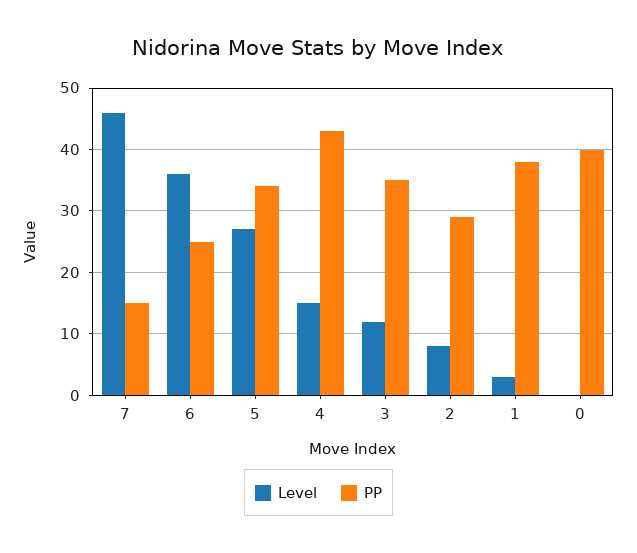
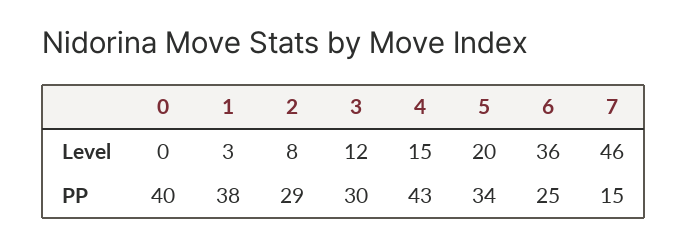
Level, 5: 27 -> 20
PP, 3: 35 -> 30

